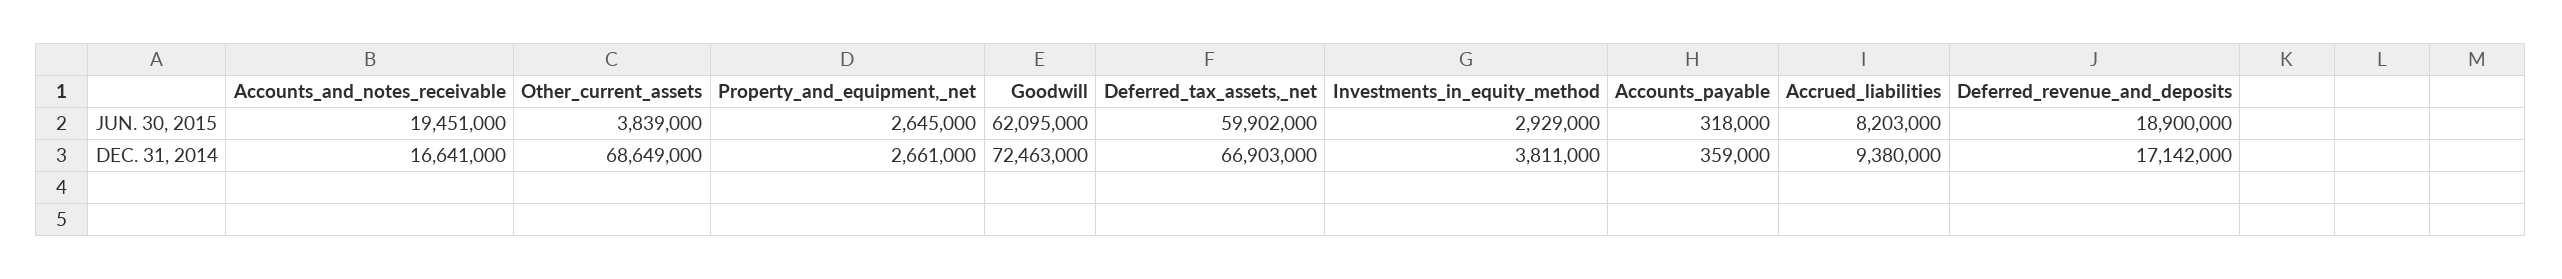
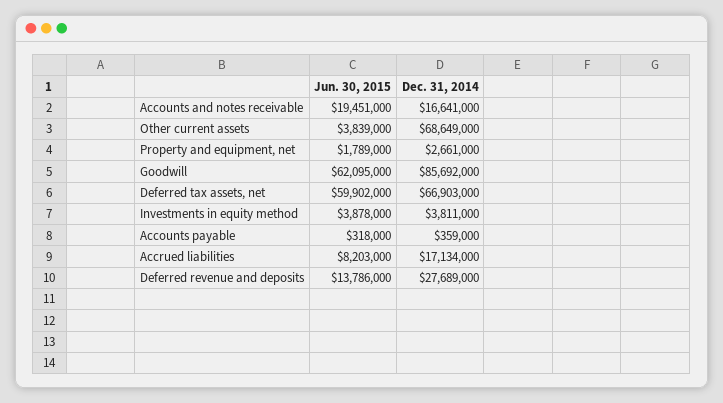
Property_and_equipment,_net, JUN. 30, 2015: 2645000 -> 1789000
Investments_in_equity_method, JUN. 30, 2015: 2929000 -> 3878000
Deferred_revenue_and_deposits, JUN. 30, 2015: 18900000 -> 13786000
Goodwill, DEC. 31, 2014: 72463000 -> 85692000
Accrued_liabilities, DEC. 31, 2014: 9380000 -> 17134000
Deferred_revenue_and_deposits, DEC. 31, 2014: 17142000 -> 27689000

